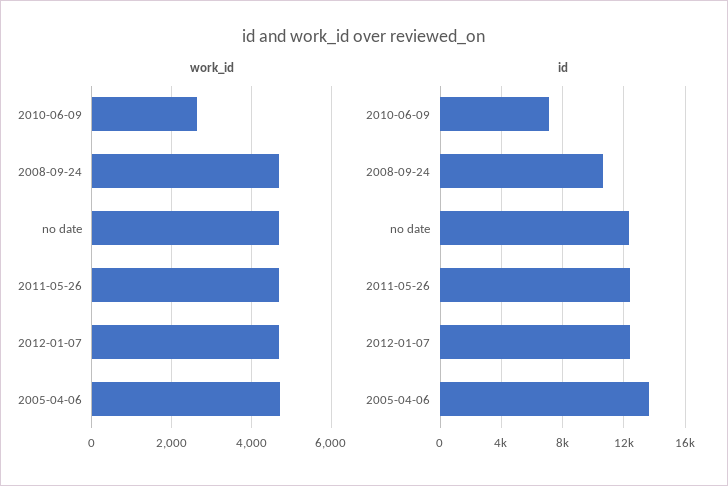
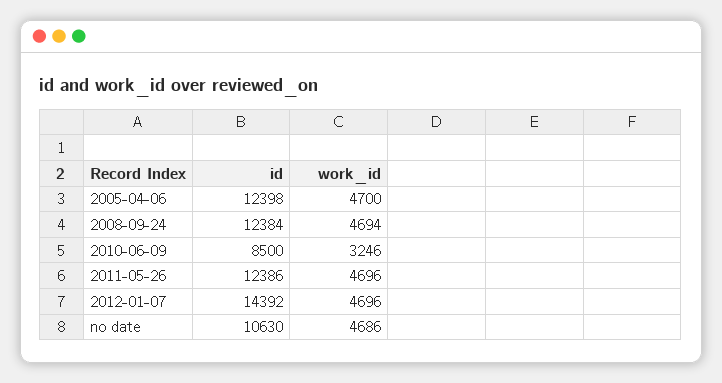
work_id, 2010-06-09: 2600 -> 3246
id, 2010-06-09: 7000 -> 8500
id, 2008-09-24: 10500 -> 12384
id, no date: 12500 -> 10630
id, 2012-01-07: 12500 -> 14392
id, 2005-04-06: 13500 -> 12398

